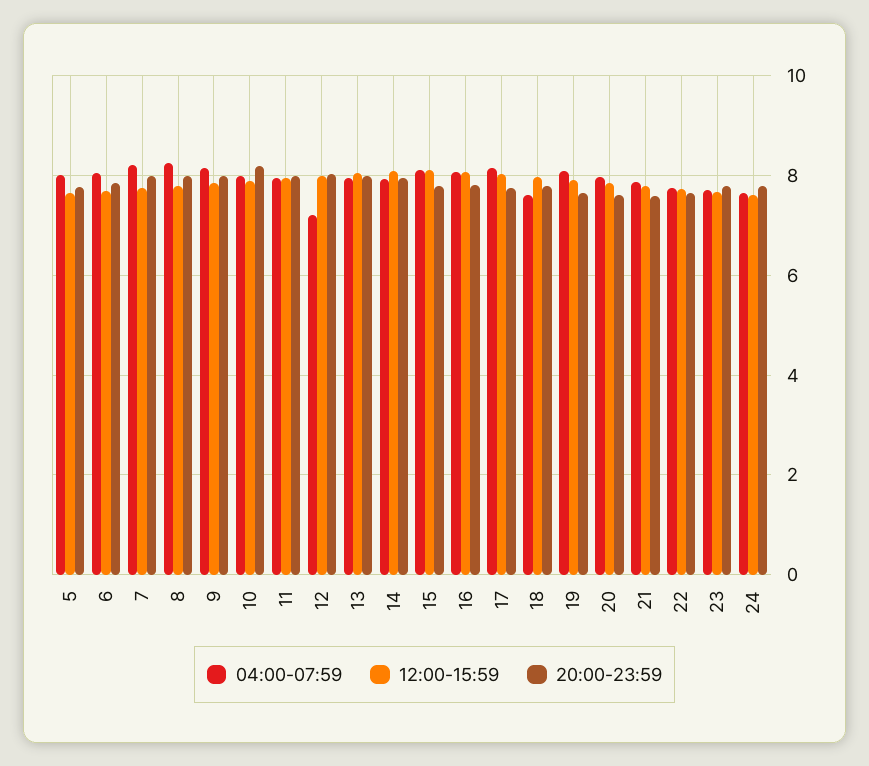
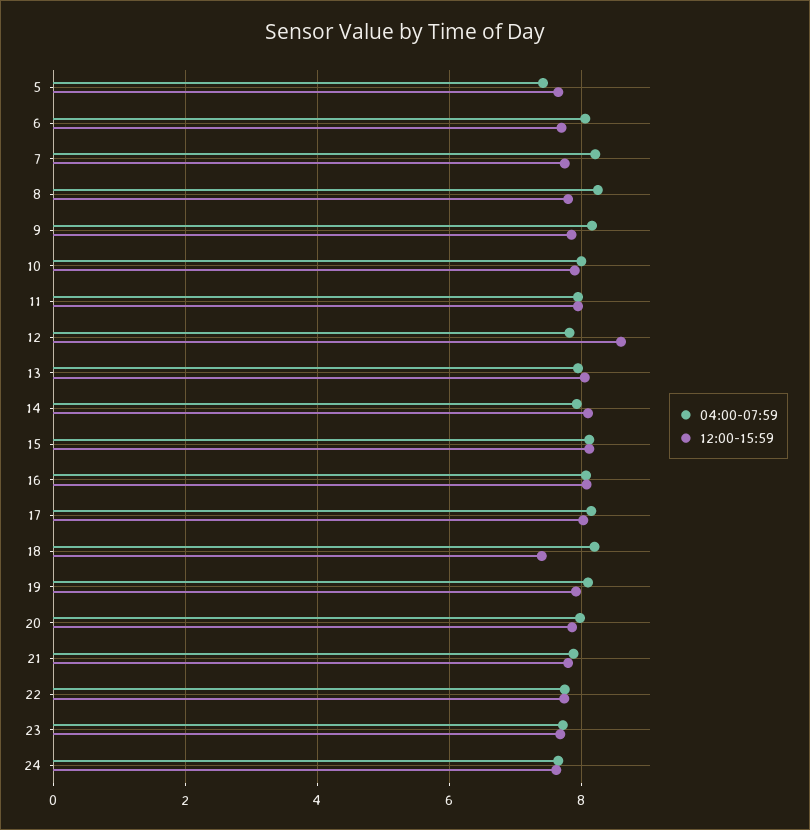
04:00-07:59, 5: 8 -> 7.4
20:00-23:59, 5: 7.8 -> none
20:00-23:59, 6: 7.8 -> none
20:00-23:59, 7: 8 -> none
20:00-23:59, 8: 8 -> none
20:00-23:59, 9: 8 -> none
20:00-23:59, 10: 8.2 -> none
20:00-23:59, 11: 8 -> none
04:00-07:59, 12: 7.2 -> 7.8
12:00-15:59, 12: 8 -> 8.6
20:00-23:59, 12: 8 -> none
20:00-23:59, 13: 8 -> none
20:00-23:59, 14: 8 -> none
20:00-23:59, 15: 7.8 -> none
20:00-23:59, 16: 7.8 -> none
20:00-23:59, 17: 7.8 -> none
04:00-07:59, 18: 7.6 -> 8.2
12:00-15:59, 18: 8 -> 7.4
20:00-23:59, 18: 7.8 -> none
20:00-23:59, 19: 7.6 -> none
20:00-23:59, 20: 7.6 -> none
20:00-23:59, 21: 7.6 -> none
20:00-23:59, 22: 7.6 -> none
20:00-23:59, 23: 7.8 -> none
20:00-23:59, 24: 7.8 -> none

